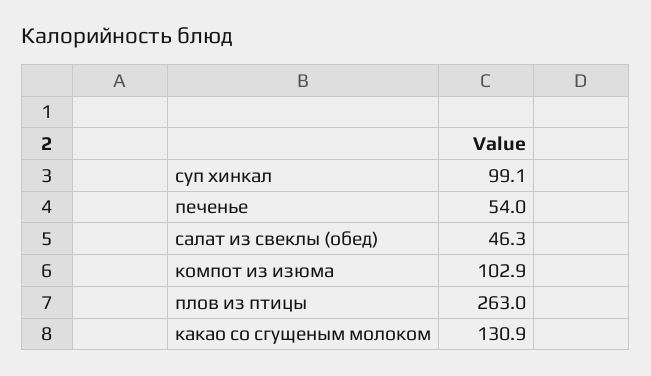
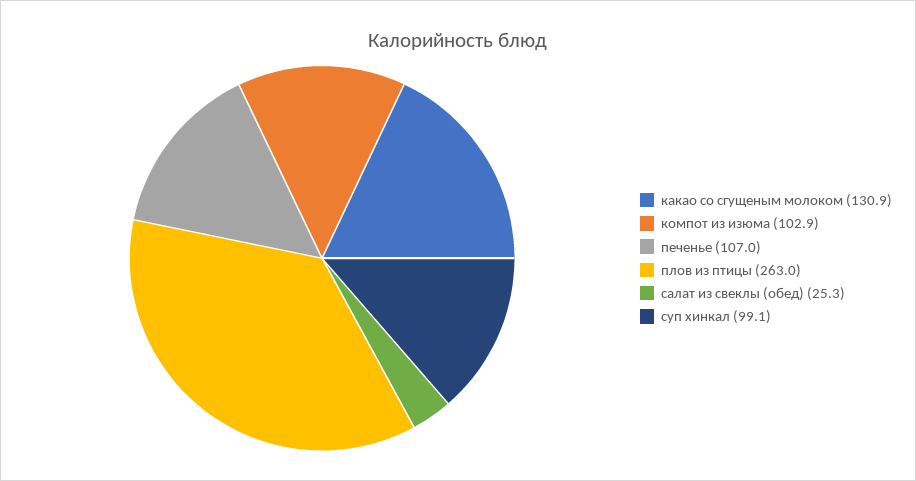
печенье: 54 -> 107
салат из свеклы (обед): 46.3 -> 25.3

